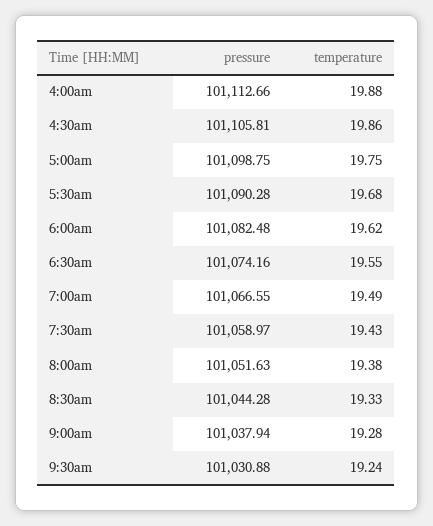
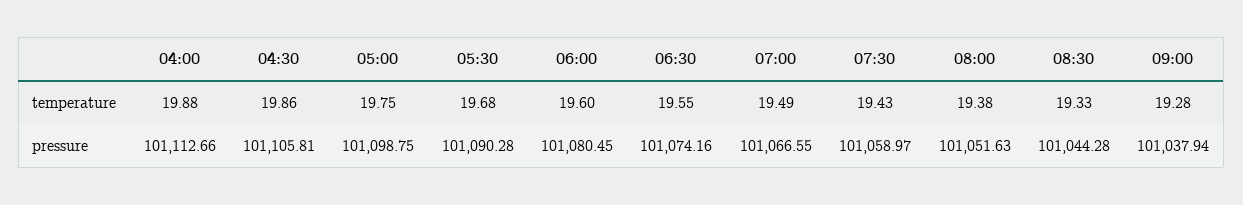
pressure, 6:00am: 101082.48 -> 101080.45
temperature, 6:00am: 19.62 -> 19.6
pressure, 9:30am: 101030.88 -> none
temperature, 9:30am: 19.24 -> none

